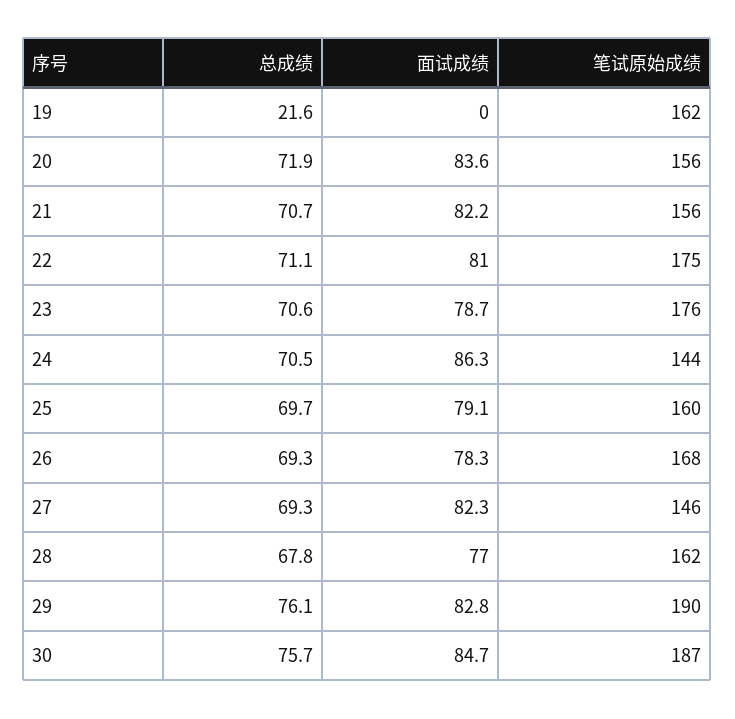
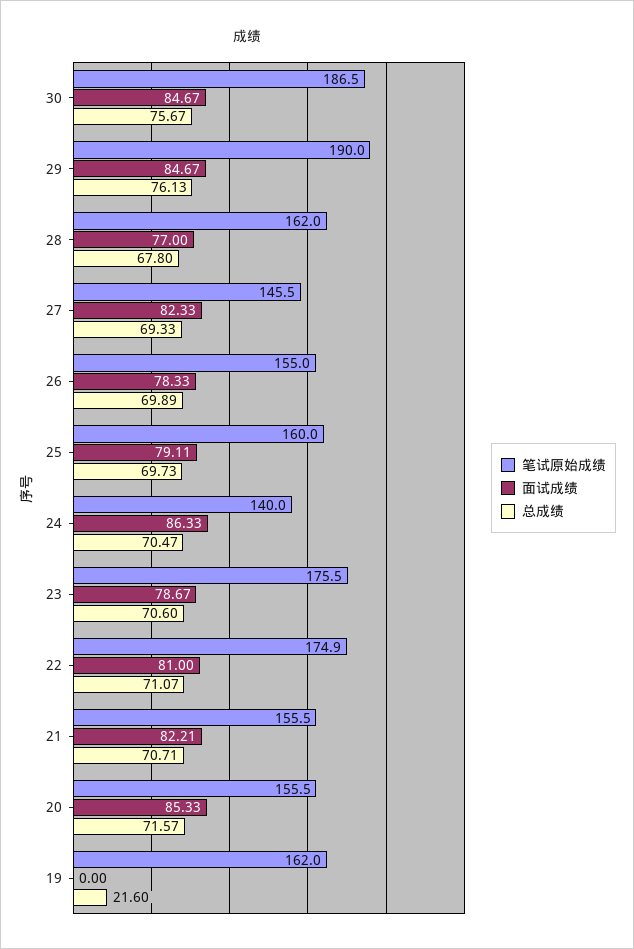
总成绩, 20: 71.9 -> 71.57
面试成绩, 20: 83.6 -> 85.33
笔试原始成绩, 24: 144 -> 140
总成绩, 26: 69.3 -> 69.89
笔试原始成绩, 26: 168 -> 155
面试成绩, 29: 82.8 -> 84.67

